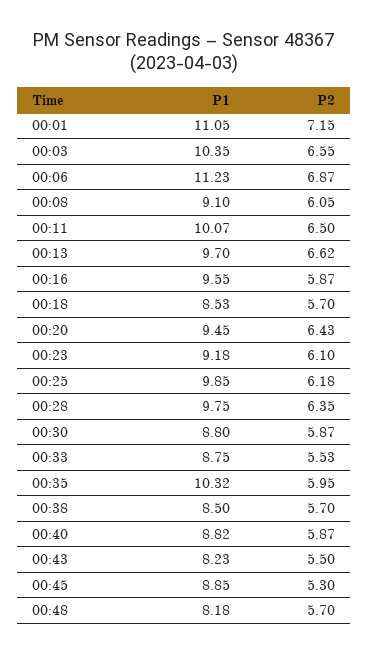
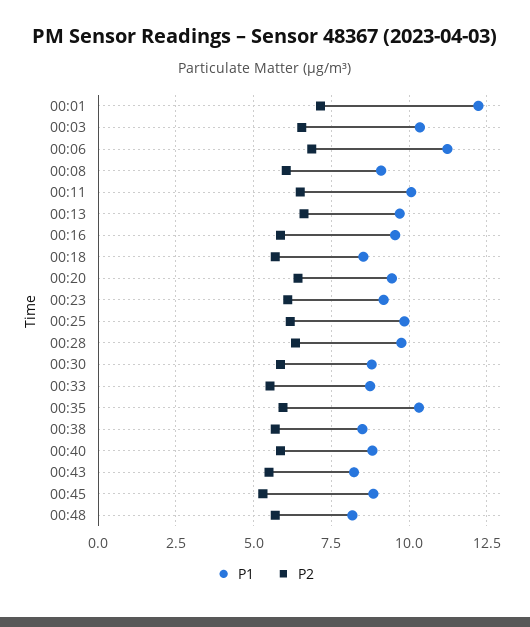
P1, 00:01: 11.05 -> 12.25

